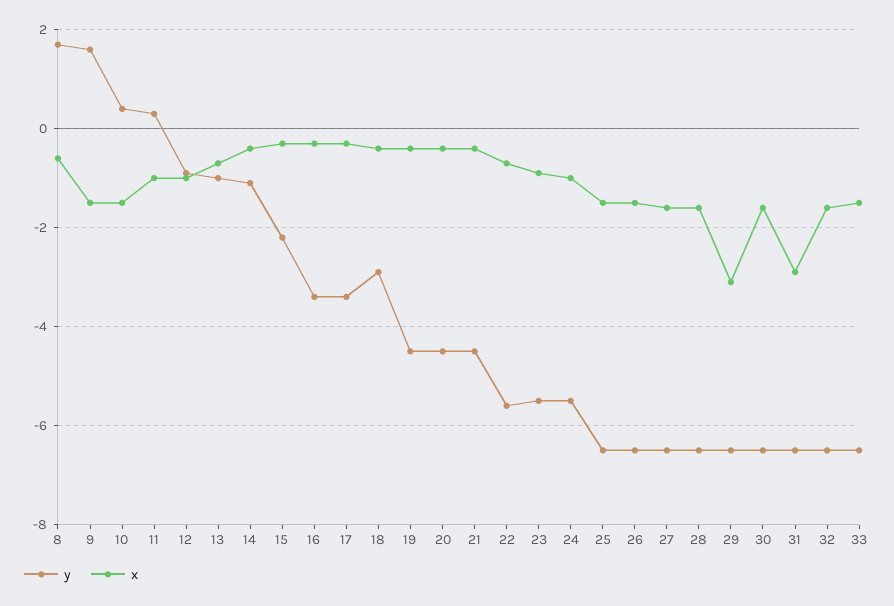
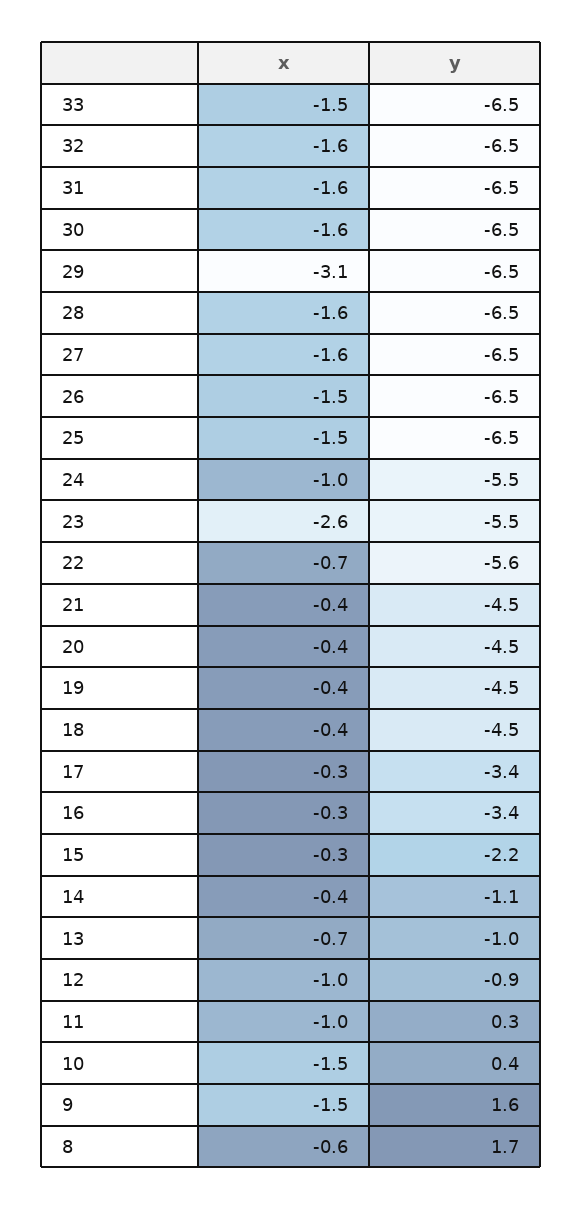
y, 18: -3 -> -4.5
x, 23: -1 -> -2.6
x, 31: -3 -> -1.6

